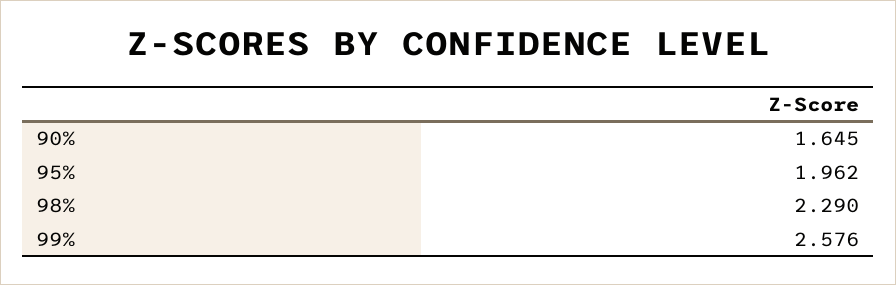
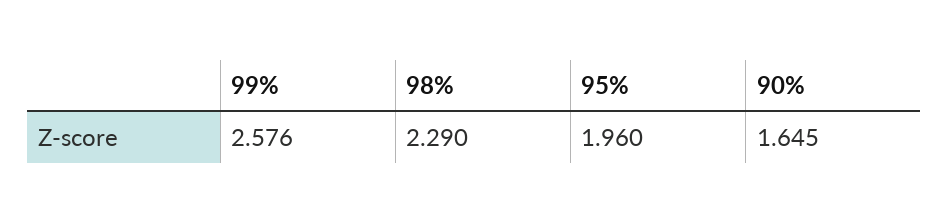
95%: 1.962 -> 1.96

